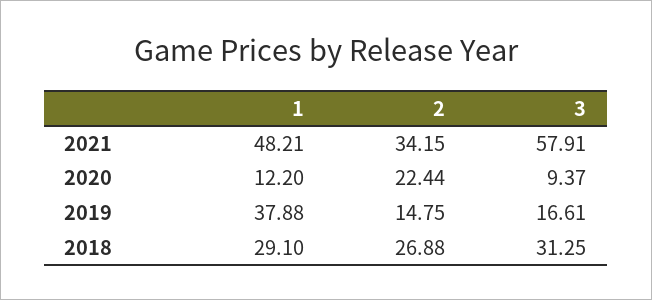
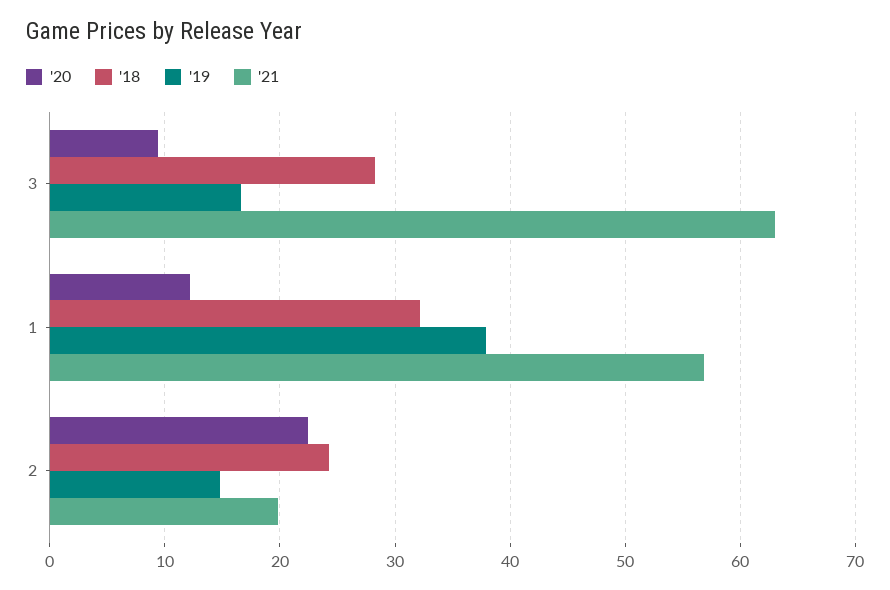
2021, 1: 48.21 -> 57
2021, 2: 34.15 -> 20
2021, 3: 57.91 -> 63
2018, 1: 29.1 -> 32
2018, 2: 26.88 -> 24
2018, 3: 31.25 -> 28

